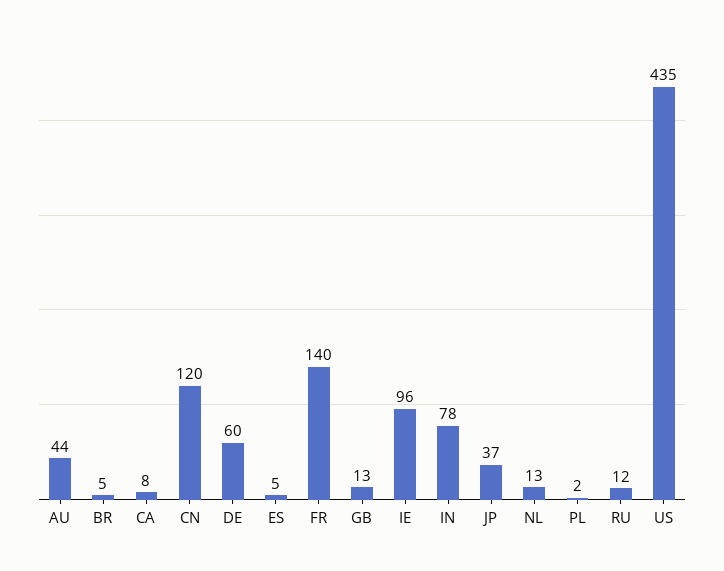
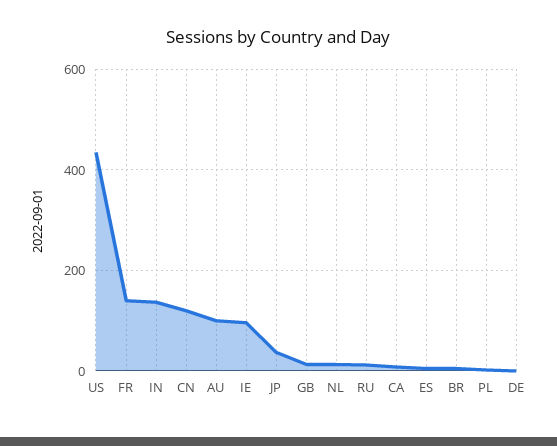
AU: 44 -> 100
DE: 60 -> 0
IN: 78 -> 140

